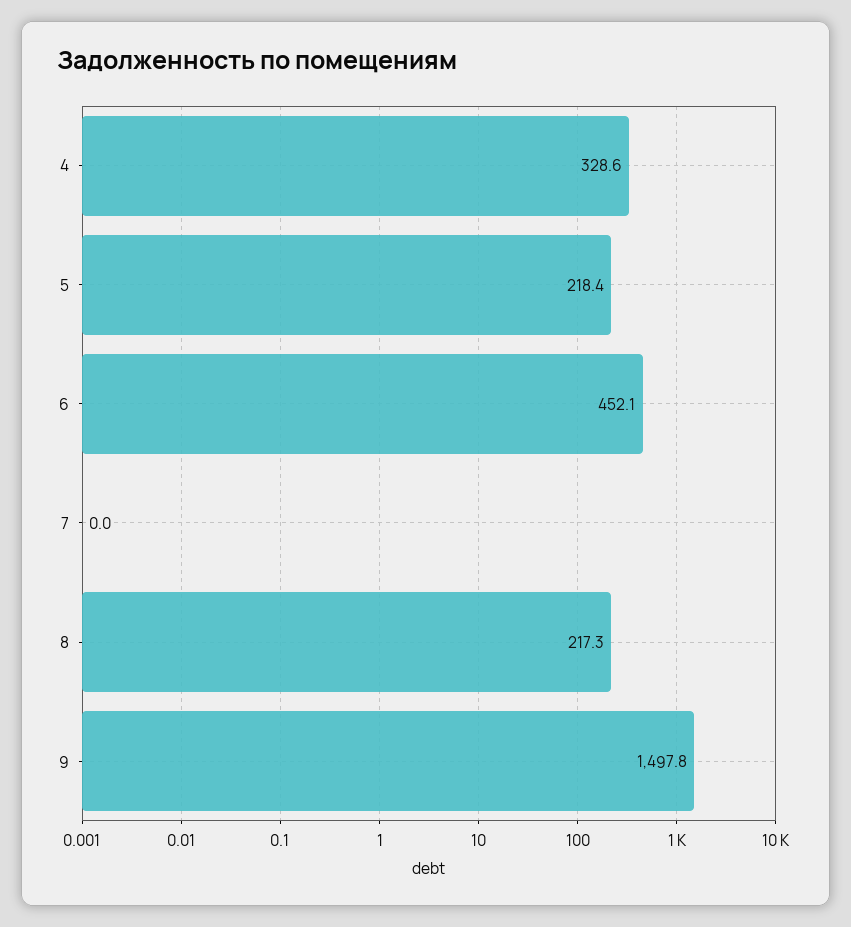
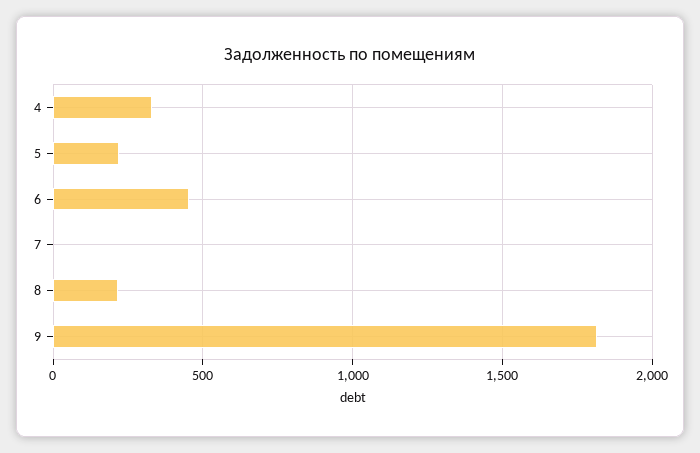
9: 1497.8 -> 1800

